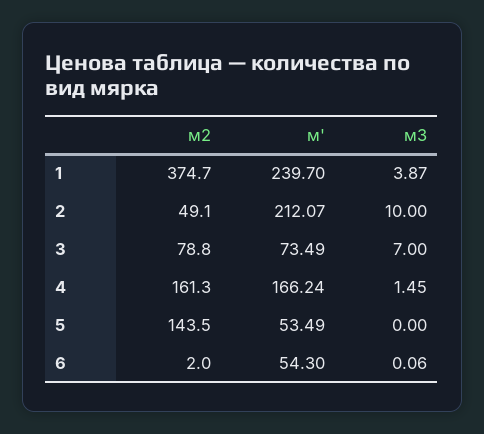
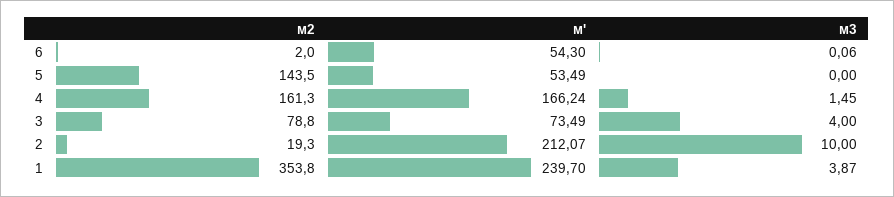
м2, 1: 374.7 -> 353.8
м2, 2: 49.1 -> 19.3
м3, 3: 7 -> 4

